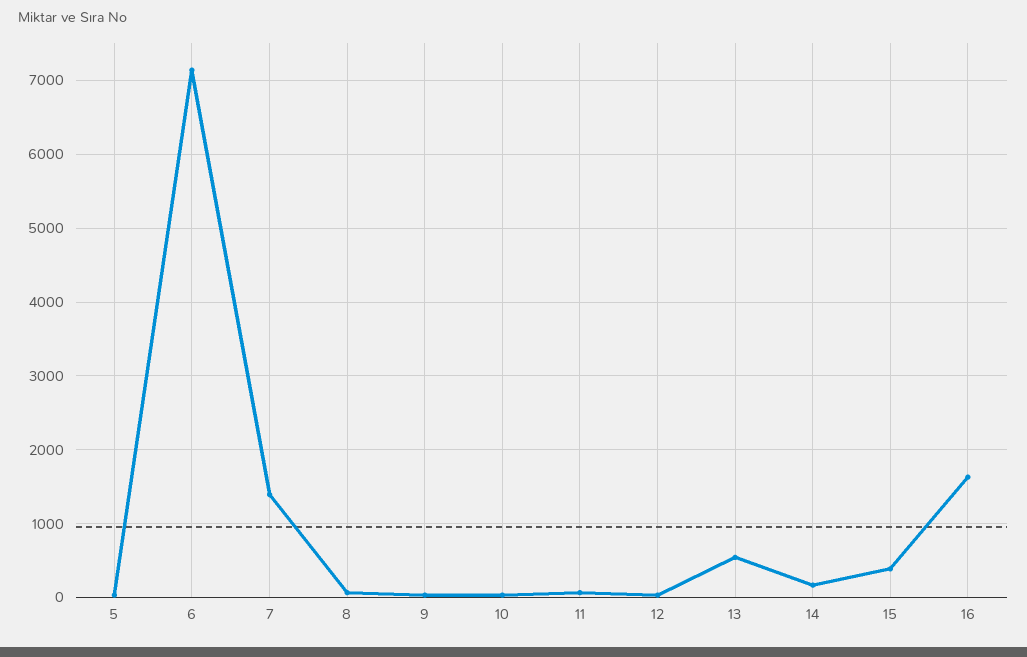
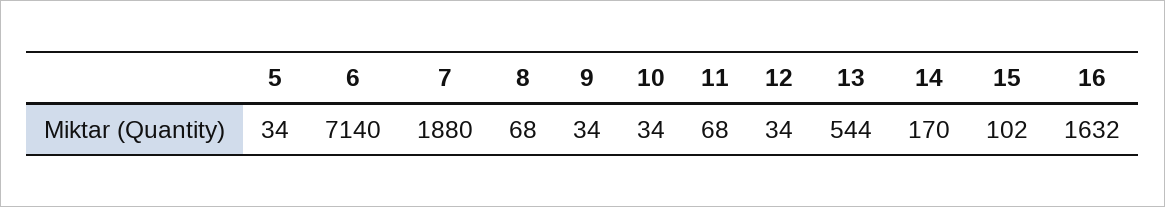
7: 1400 -> 1880
15: 400 -> 102

